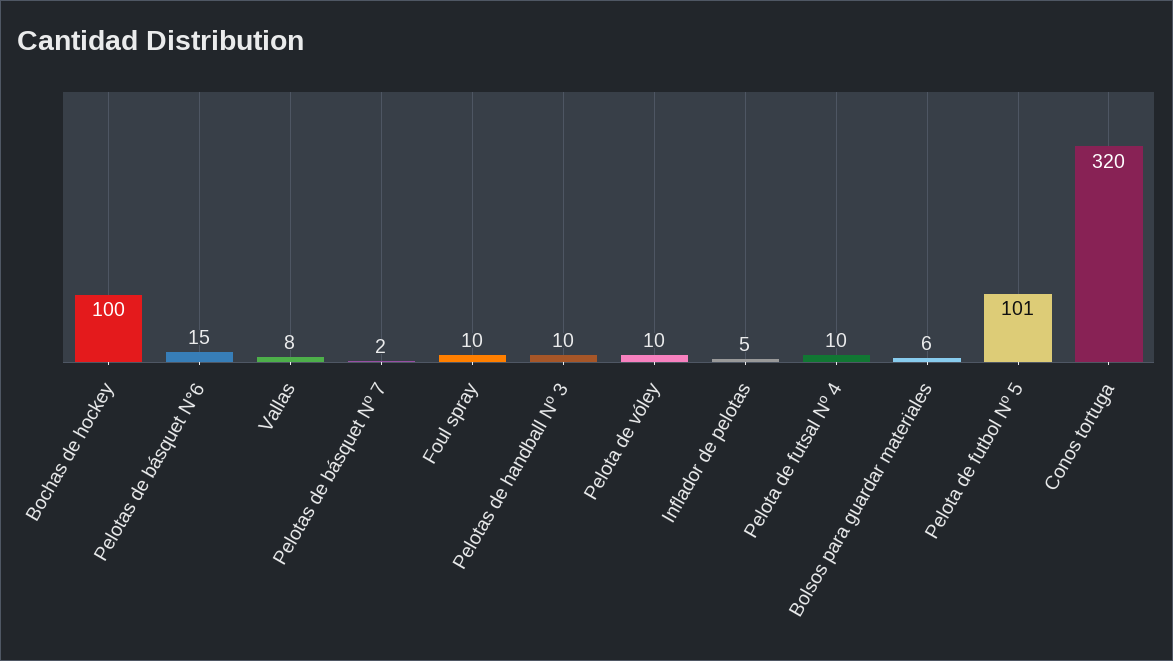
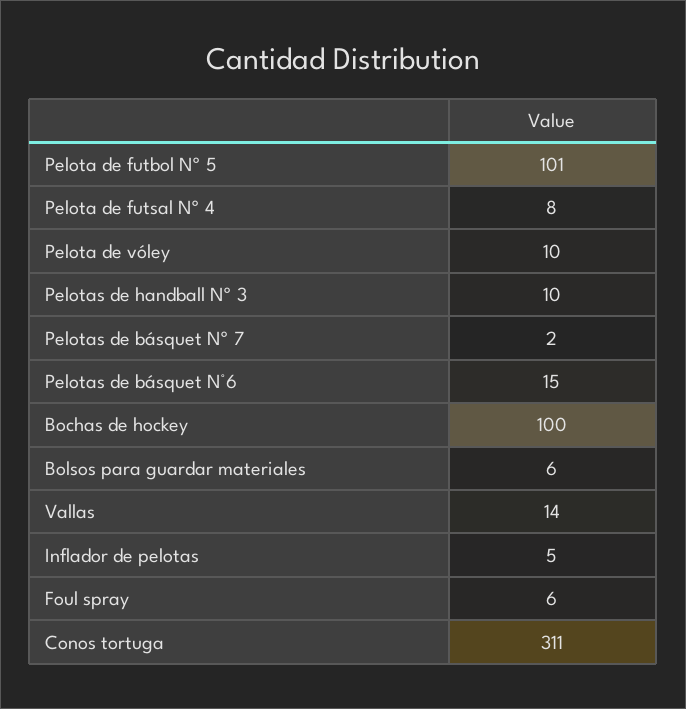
Vallas: 8 -> 14
Foul spray: 10 -> 6
Pelota de futsal Nº 4: 10 -> 8
Conos tortuga: 320 -> 311

